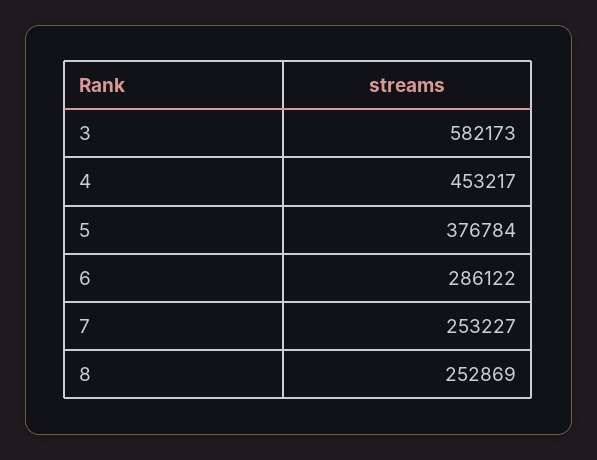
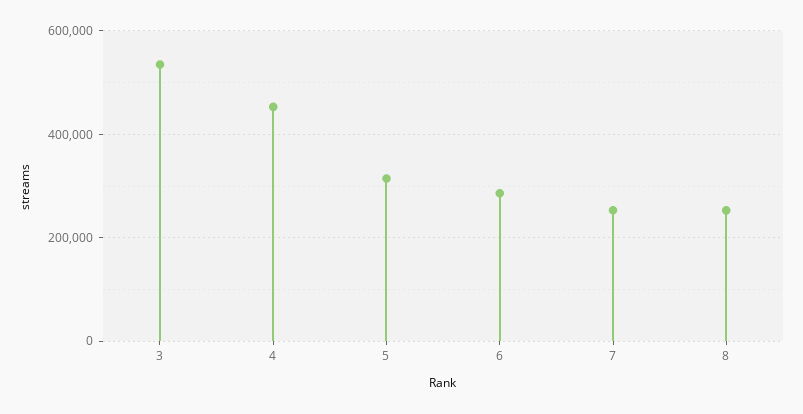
3: 582173 -> 540000
5: 376784 -> 320000

